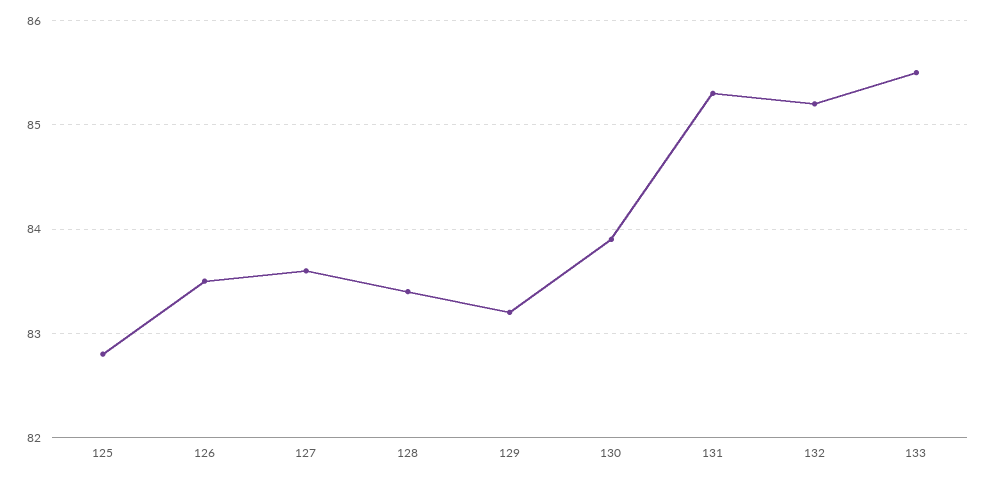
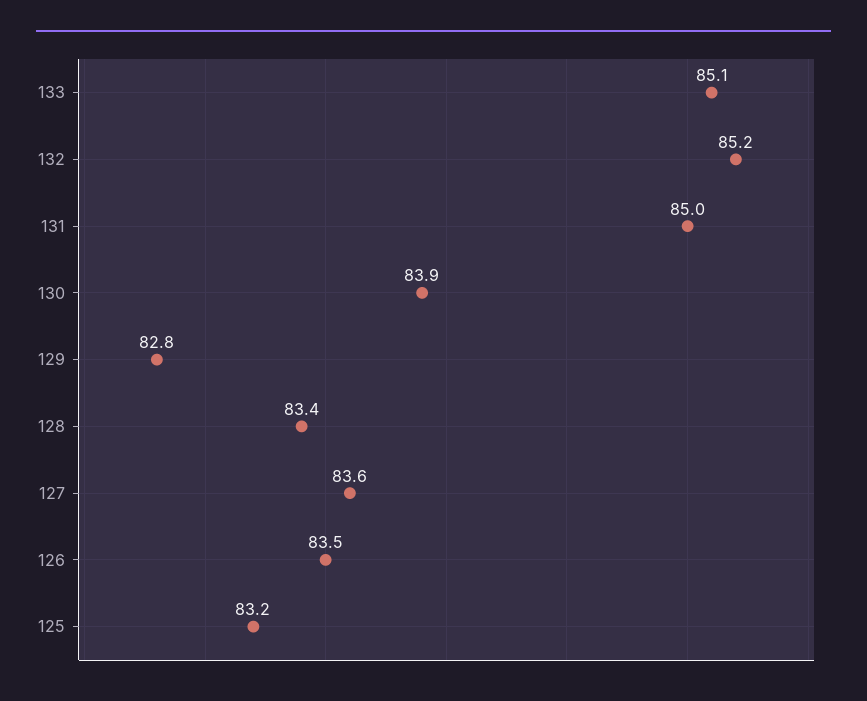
125: 82.8 -> 83.2
129: 83.2 -> 82.8
131: 85.3 -> 85
133: 85.5 -> 85.1

